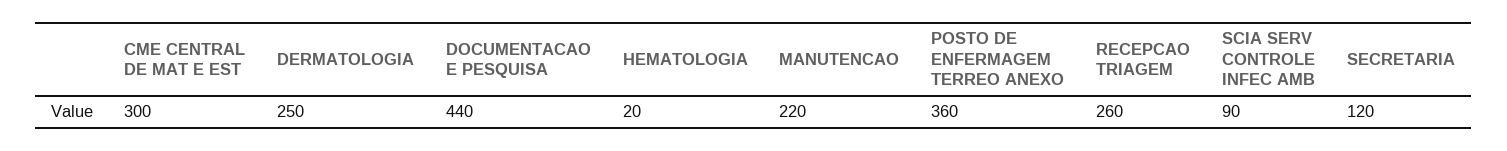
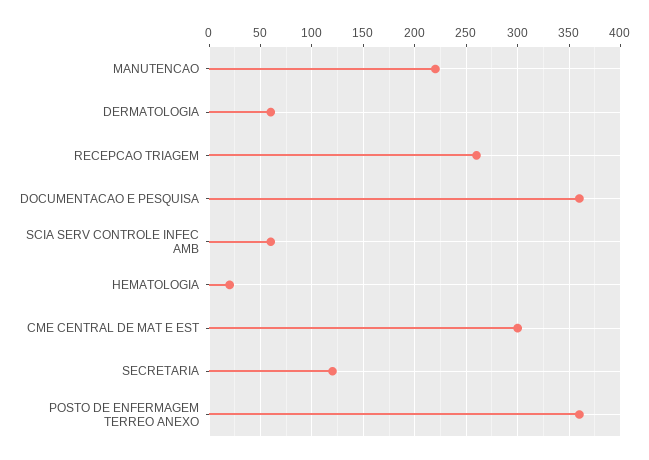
DERMATOLOGIA: 250 -> 60
DOCUMENTACAO E PESQUISA: 440 -> 360
SCIA SERV CONTROLE INFEC AMB: 90 -> 60

